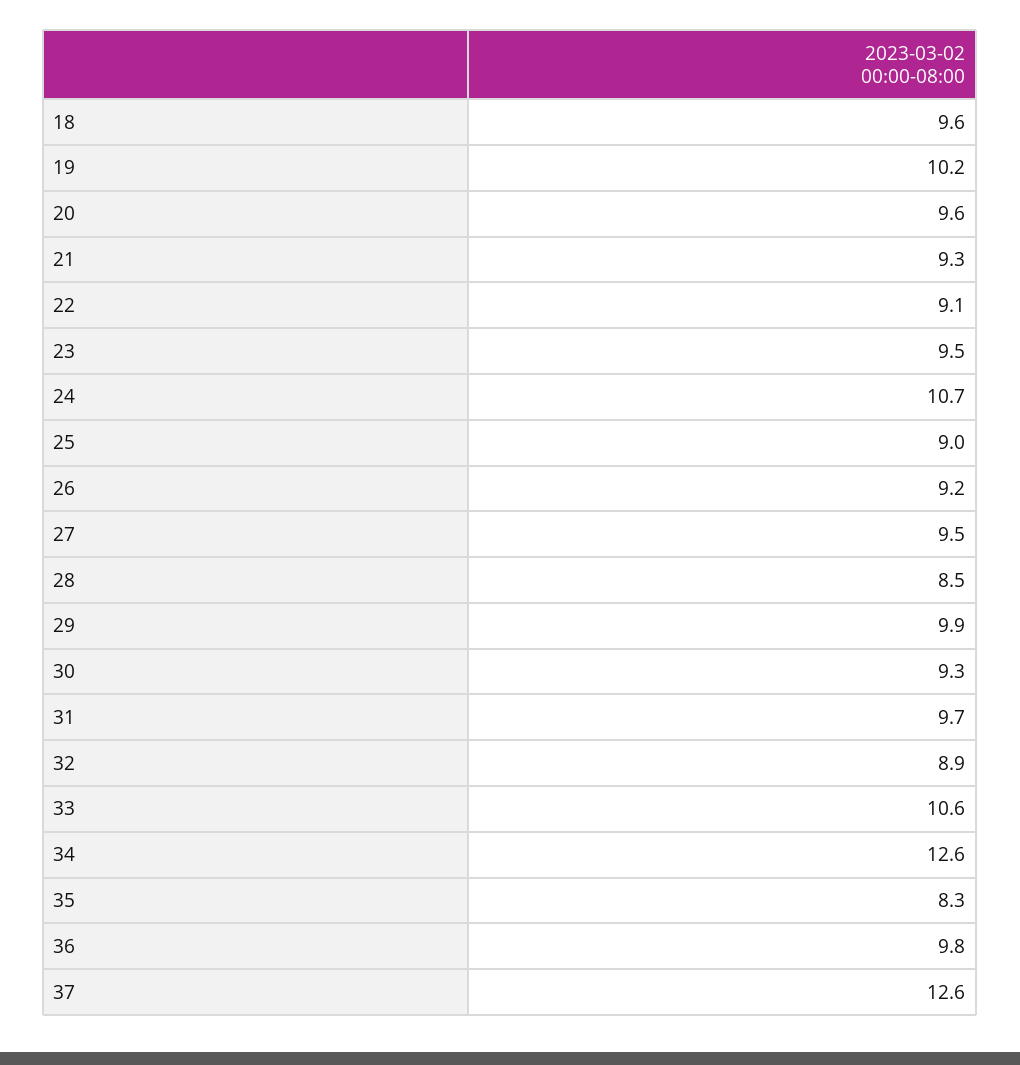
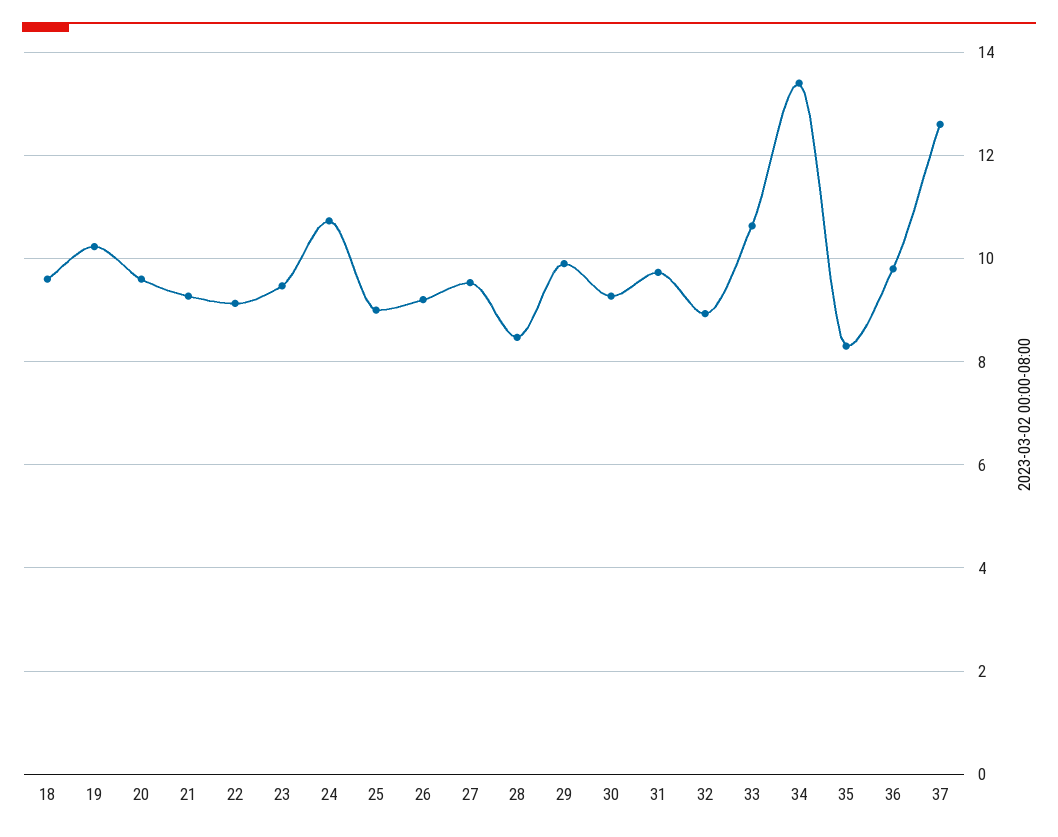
34: 12.6 -> 13.4

